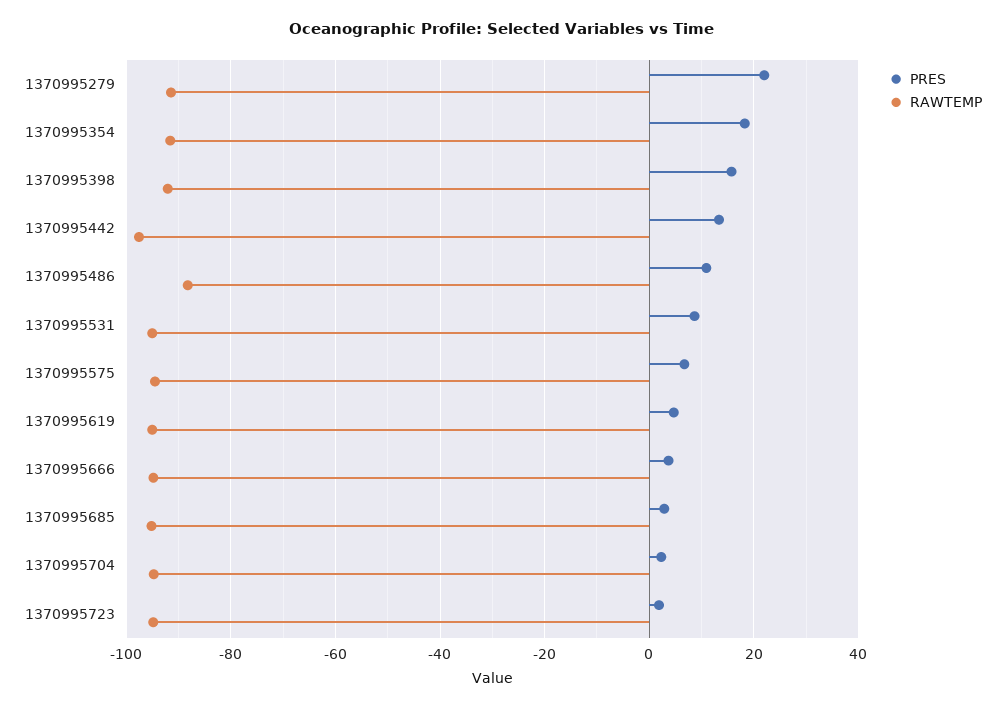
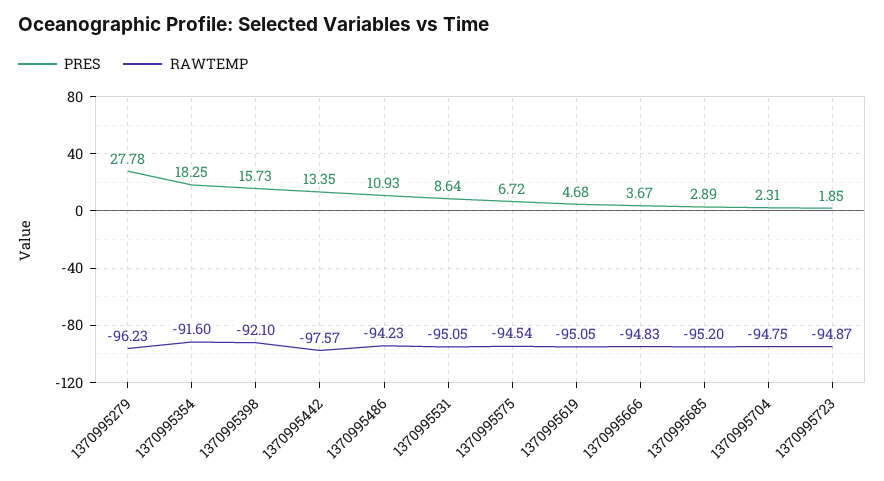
PRES, 1370995279: 22 -> 27.78
RAWTEMP, 1370995279: -92 -> -96.23
RAWTEMP, 1370995486: -88 -> -94.23

